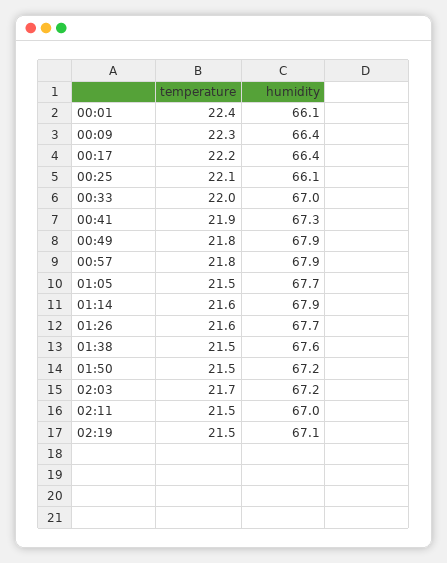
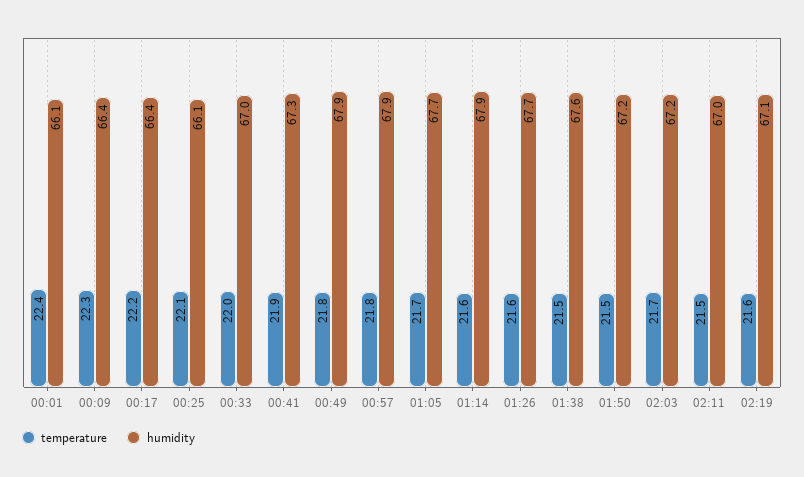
temperature, 01:05: 21.5 -> 21.7
temperature, 02:19: 21.5 -> 21.6

